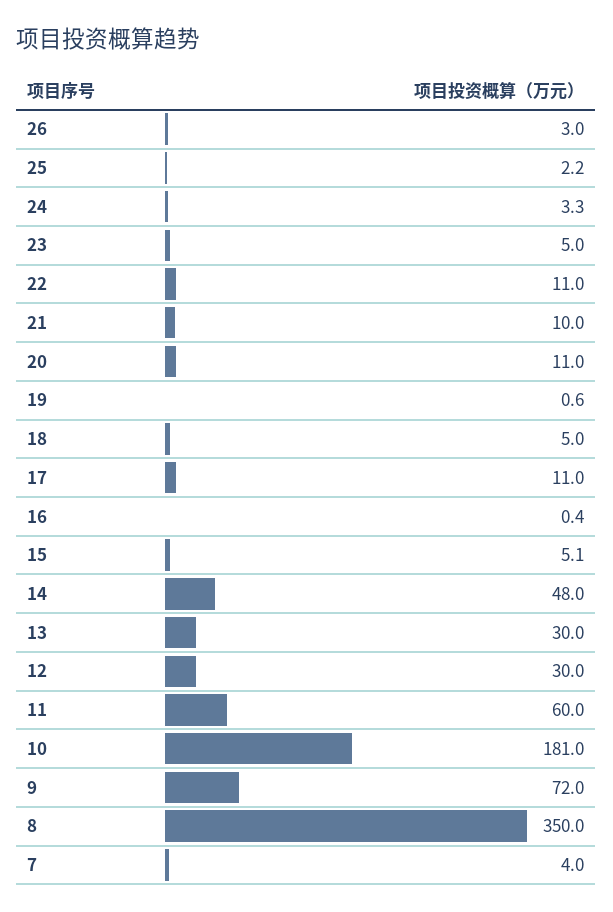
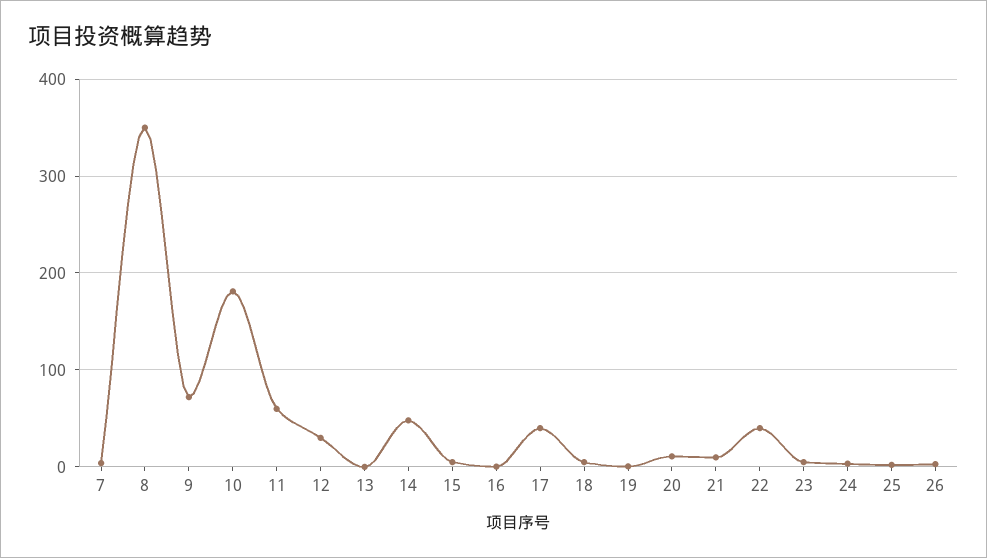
22: 11 -> 40
17: 11 -> 40
13: 30 -> 0

